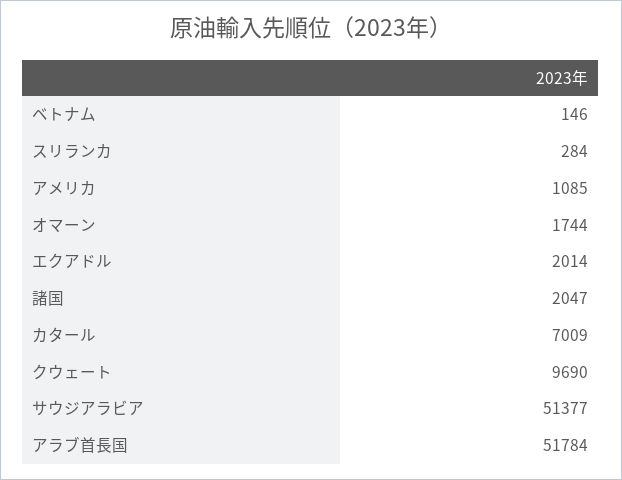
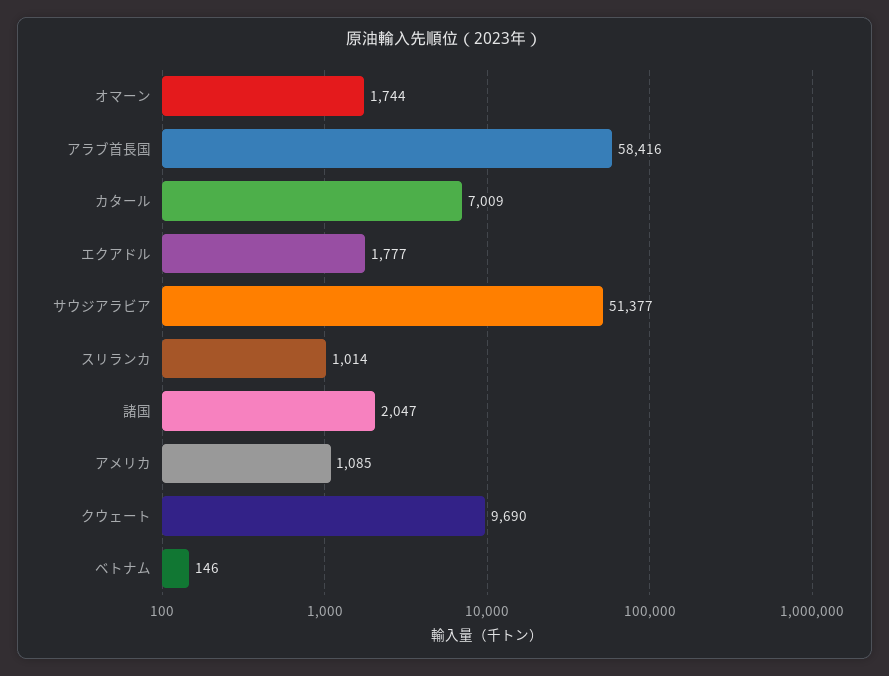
スリランカ: 284 -> 1014
エクアドル: 2014 -> 1777
アラブ首長国: 51784 -> 58416

